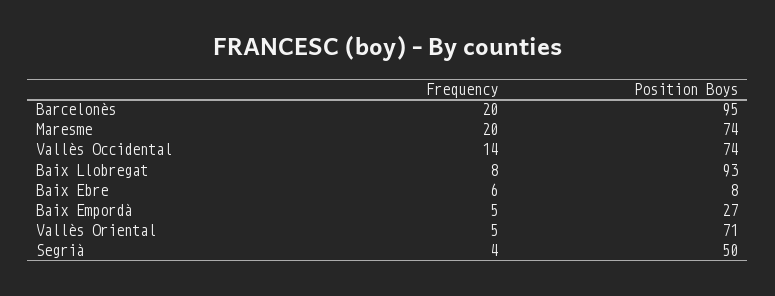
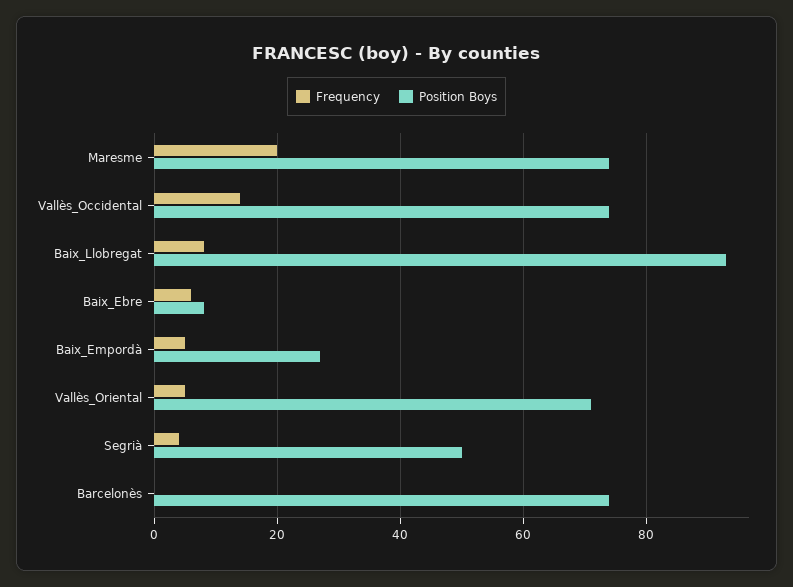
Frequency, Barcelonès: 20 -> 0
Position Boys, Barcelonès: 95 -> 75

